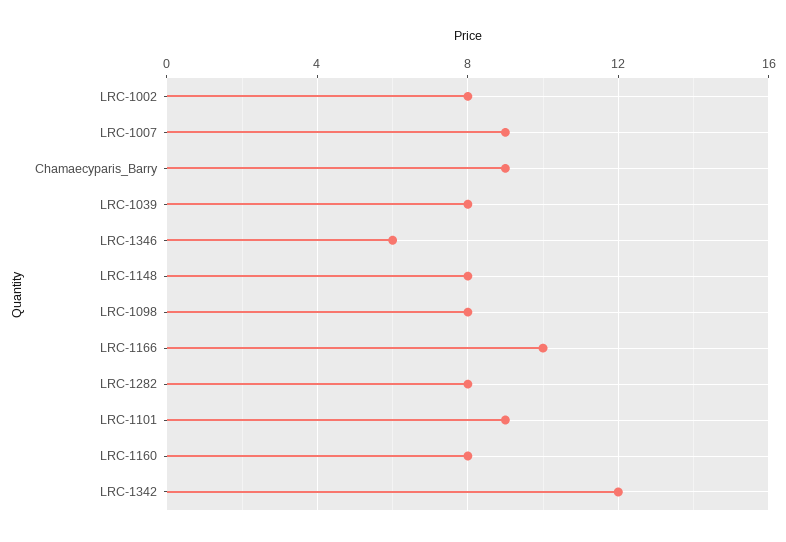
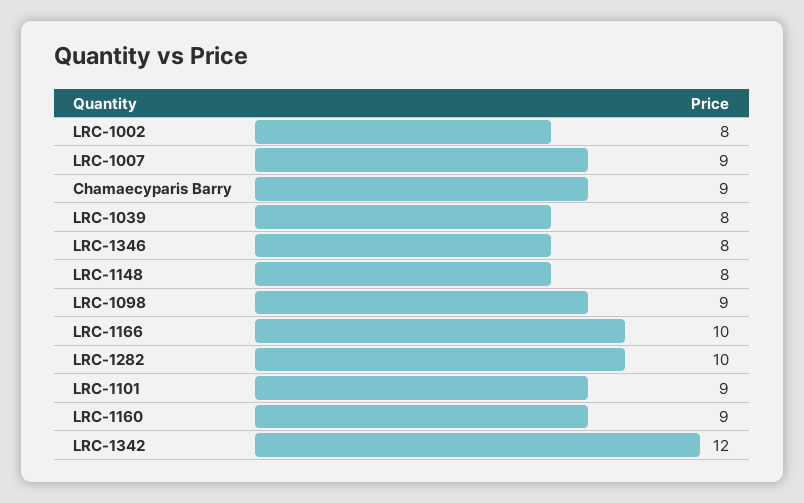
LRC-1346: 6 -> 8
LRC-1098: 8 -> 9
LRC-1282: 8 -> 10
LRC-1160: 8 -> 9

